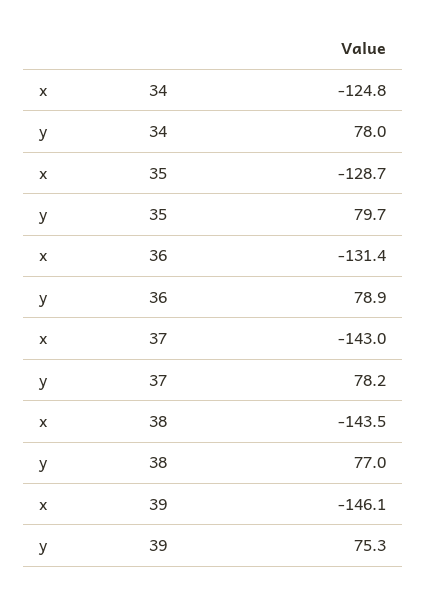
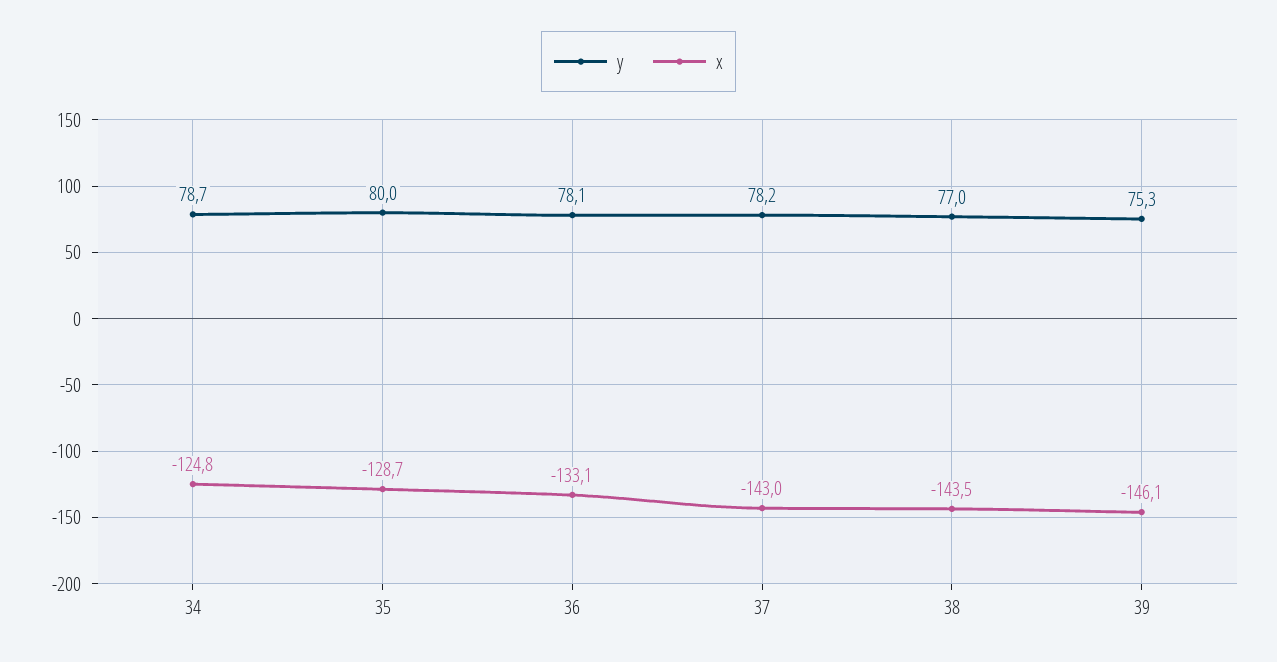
y, 34: 78 -> 78.7
y, 35: 79.7 -> 80
x, 36: -131.4 -> -133.1
y, 36: 78.9 -> 78.1

